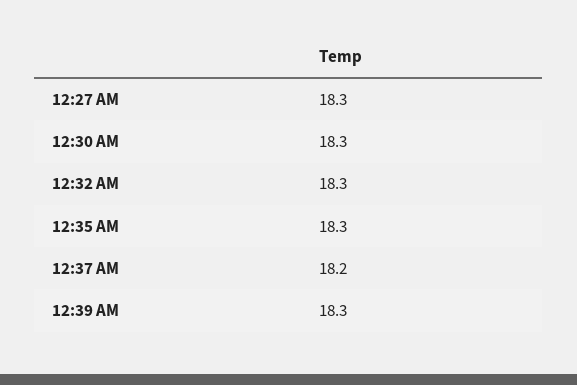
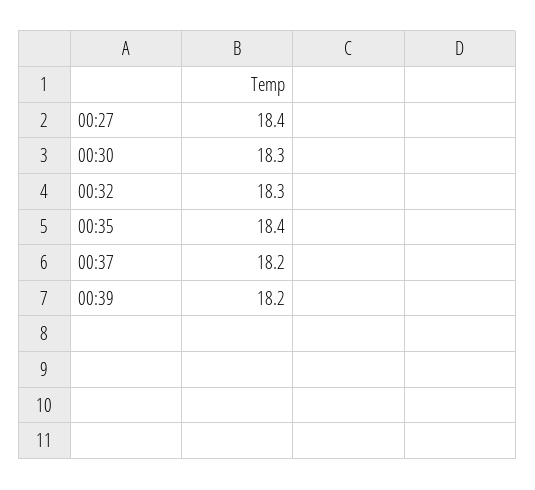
12:27 AM: 18.3 -> 18.4
12:35 AM: 18.3 -> 18.4
12:39 AM: 18.3 -> 18.2

